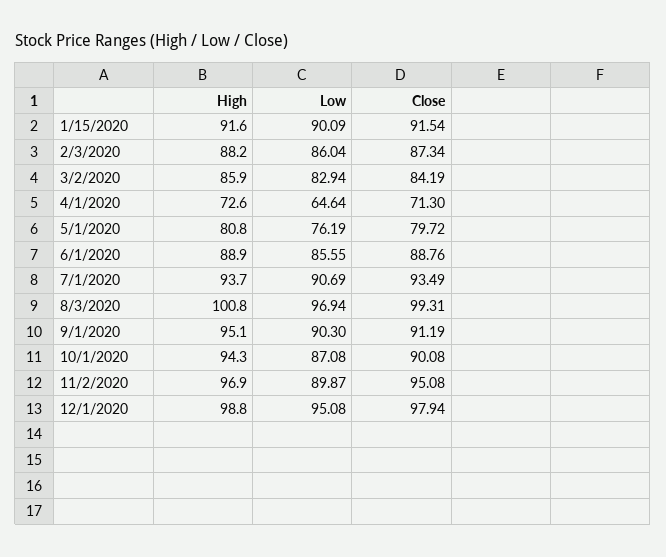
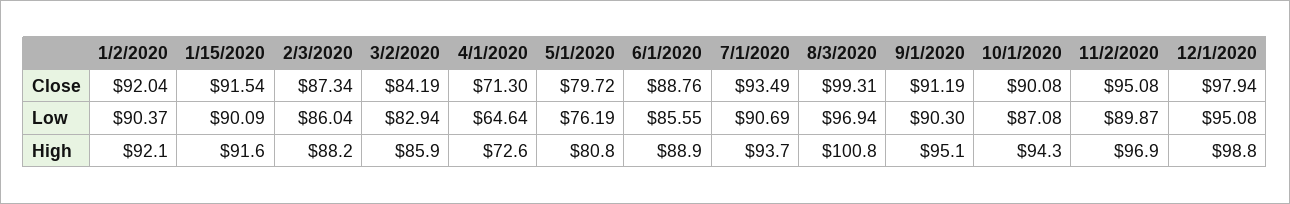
Close, 1/2/2020: none -> 92.04
Low, 1/2/2020: none -> 90.37
High, 1/2/2020: none -> 92.1

